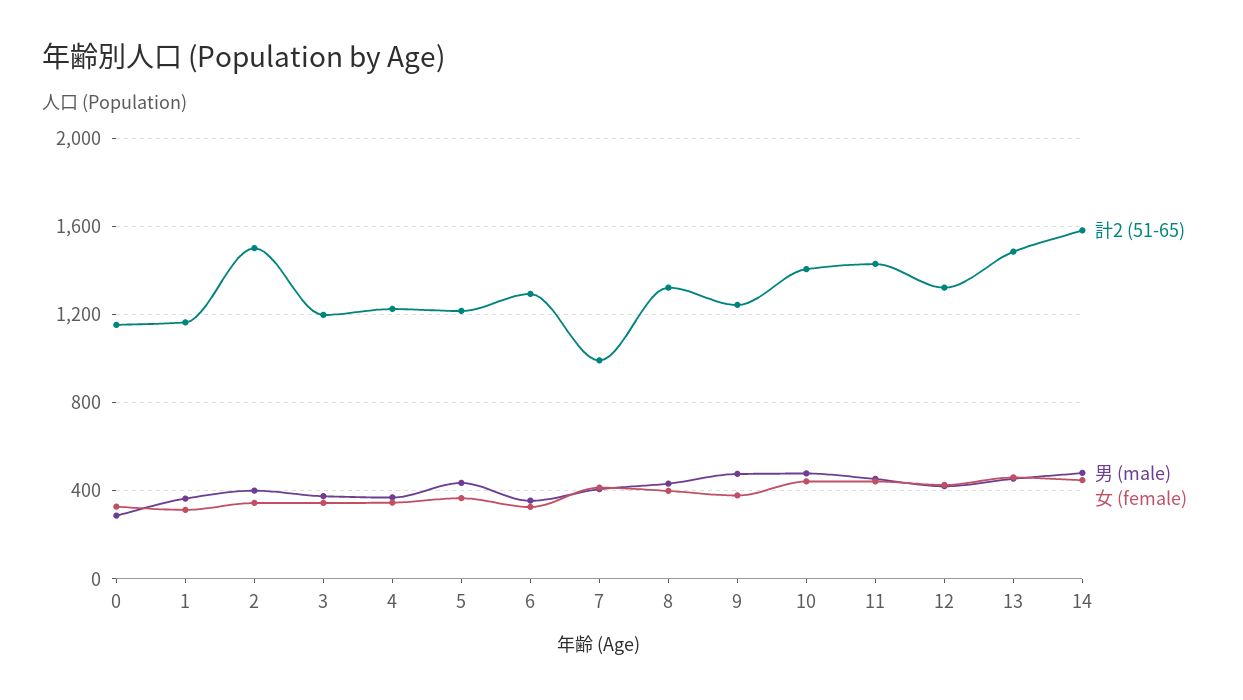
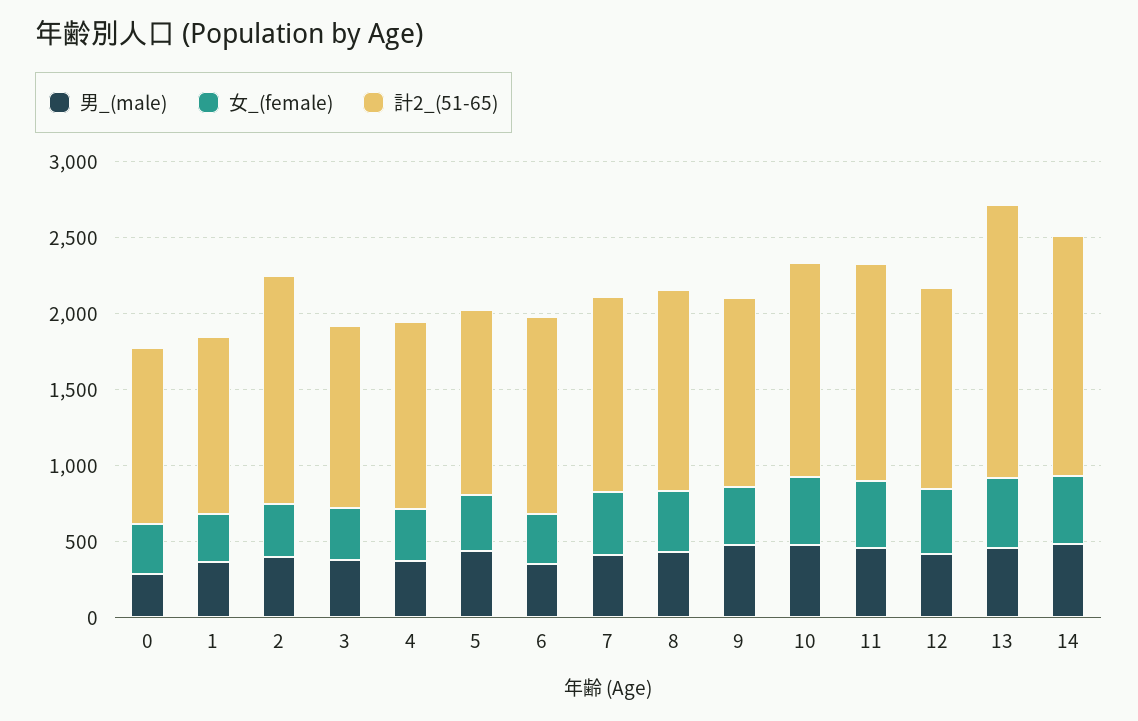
計2 (51-65), 7: 1000 -> 1300
計2 (51-65), 13: 1500 -> 1800

